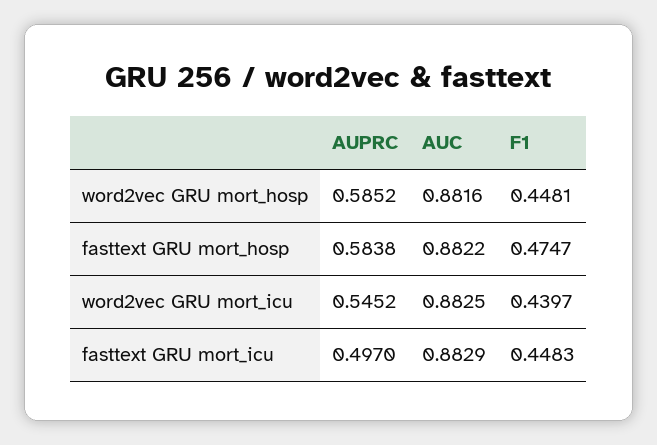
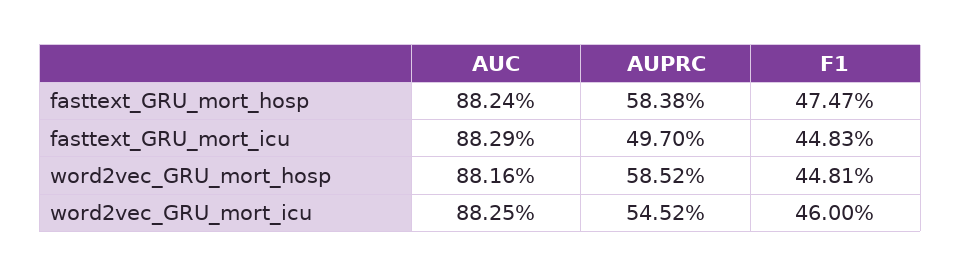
AUC, fasttext GRU mort_hosp: 0.8822 -> 0.8824
F1, word2vec GRU mort_icu: 0.4397 -> 0.46

